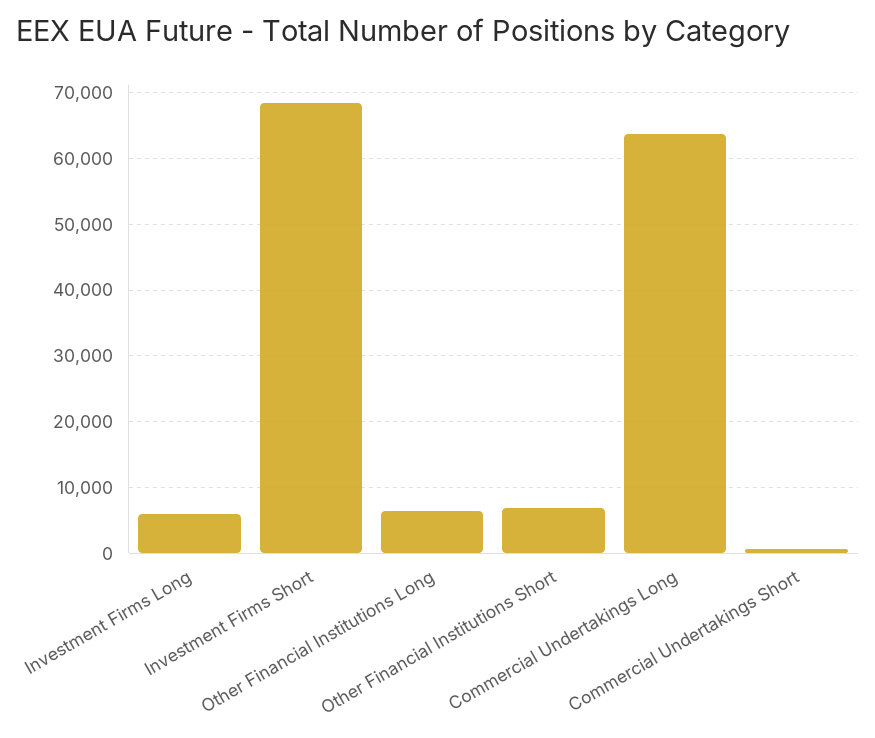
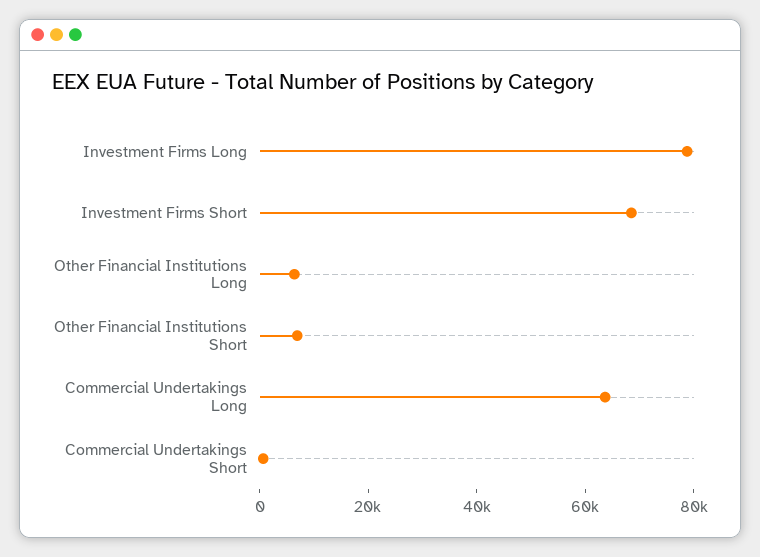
Investment Firms Long: 6000 -> 80000

